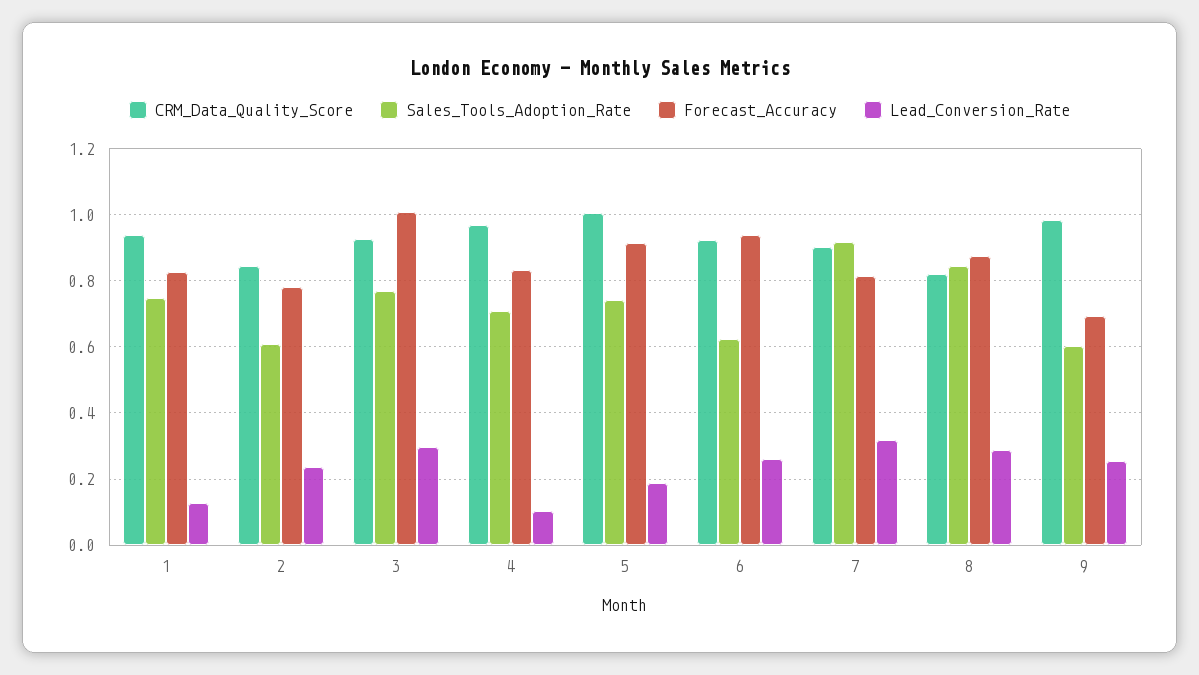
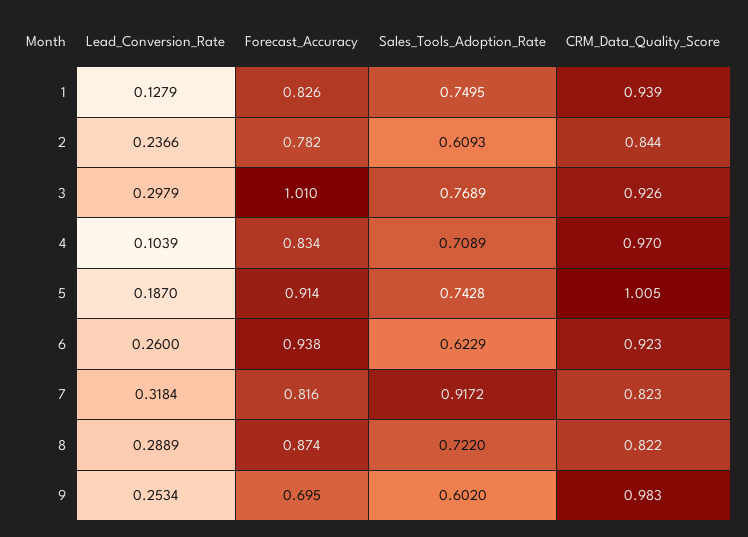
CRM_Data_Quality_Score, 7: 0.9 -> 0.823
Sales_Tools_Adoption_Rate, 8: 0.84 -> 0.722

